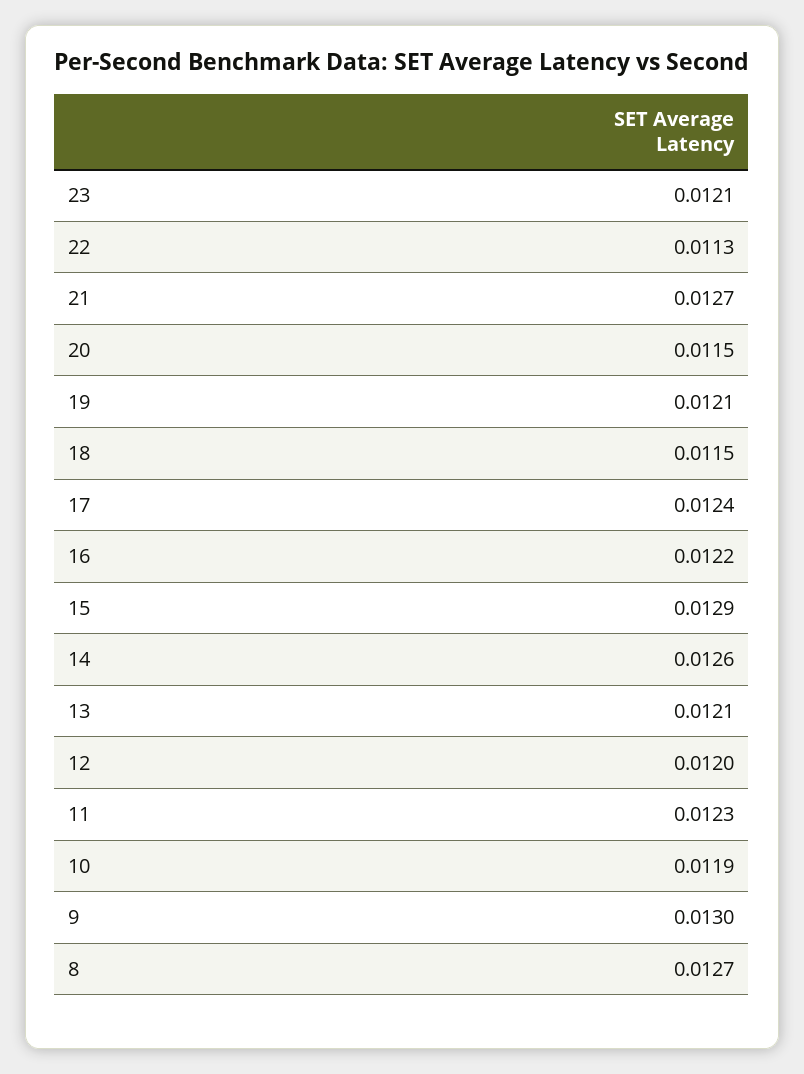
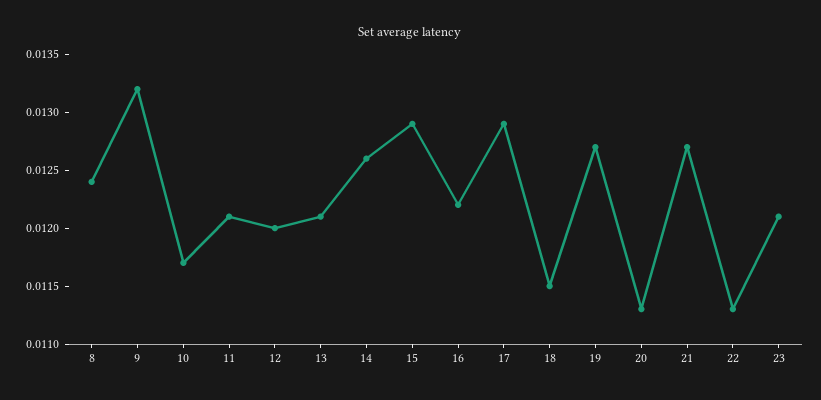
20: 0.0115 -> 0.0113
19: 0.0121 -> 0.0127
17: 0.0124 -> 0.0129
11: 0.0123 -> 0.0121
10: 0.0119 -> 0.0117
9: 0.013 -> 0.0132
8: 0.0127 -> 0.0124

